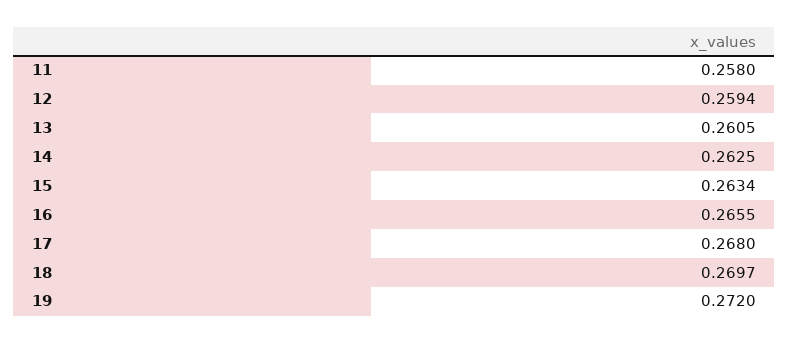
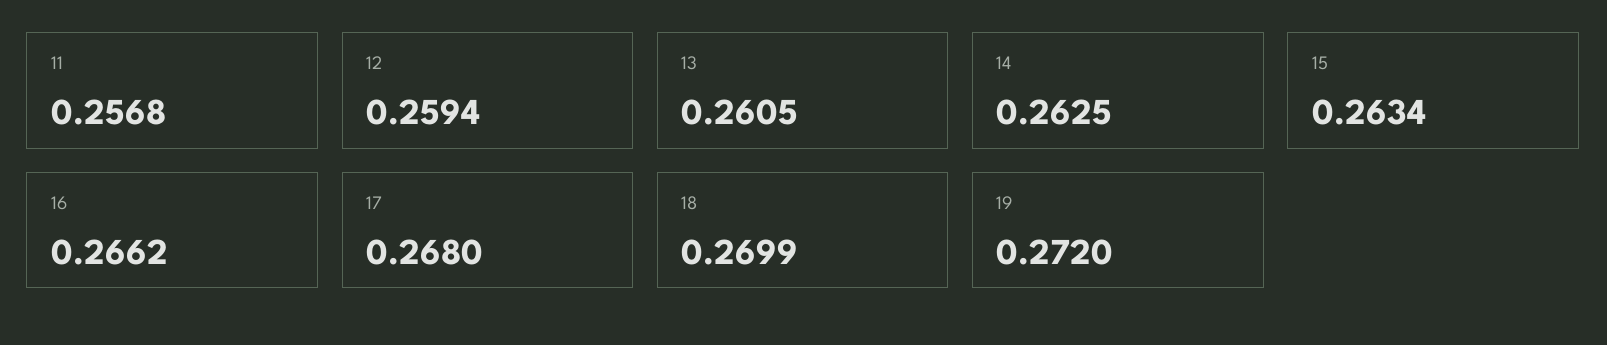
11: 0.258 -> 0.2568
16: 0.2655 -> 0.2662
18: 0.2697 -> 0.2699

